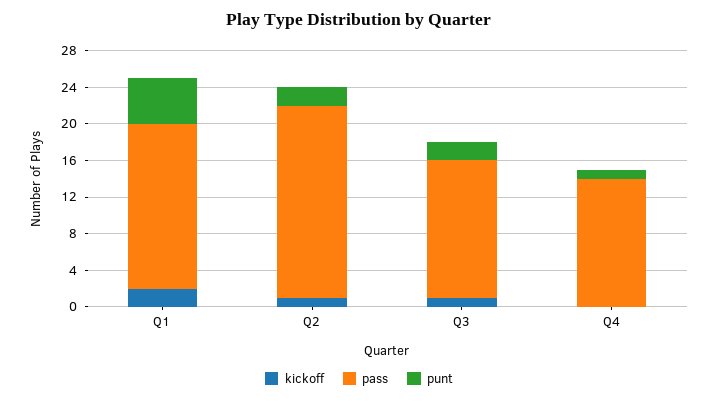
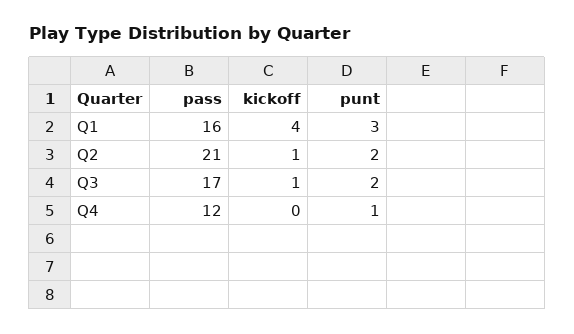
kickoff, Q1: 2 -> 4
pass, Q1: 18 -> 16
punt, Q1: 5 -> 3
pass, Q3: 15 -> 17
pass, Q4: 14 -> 12

